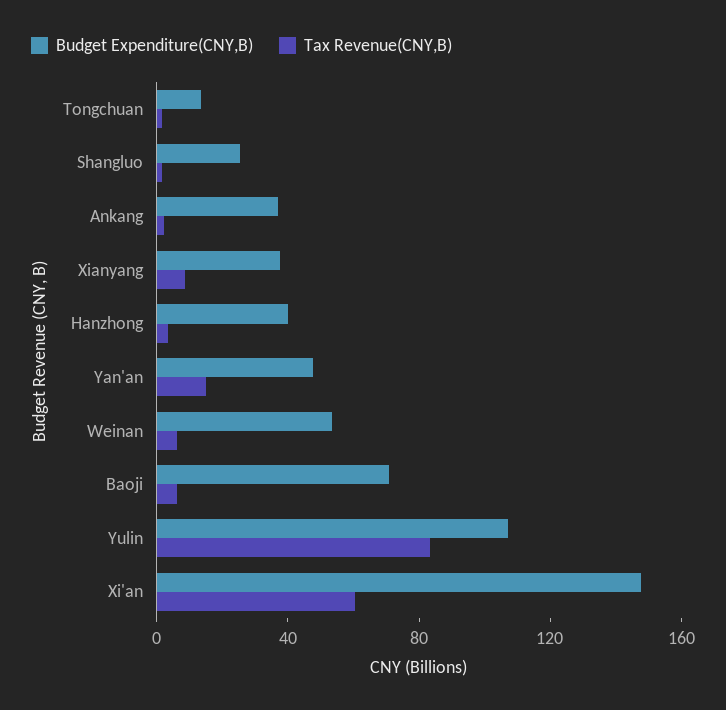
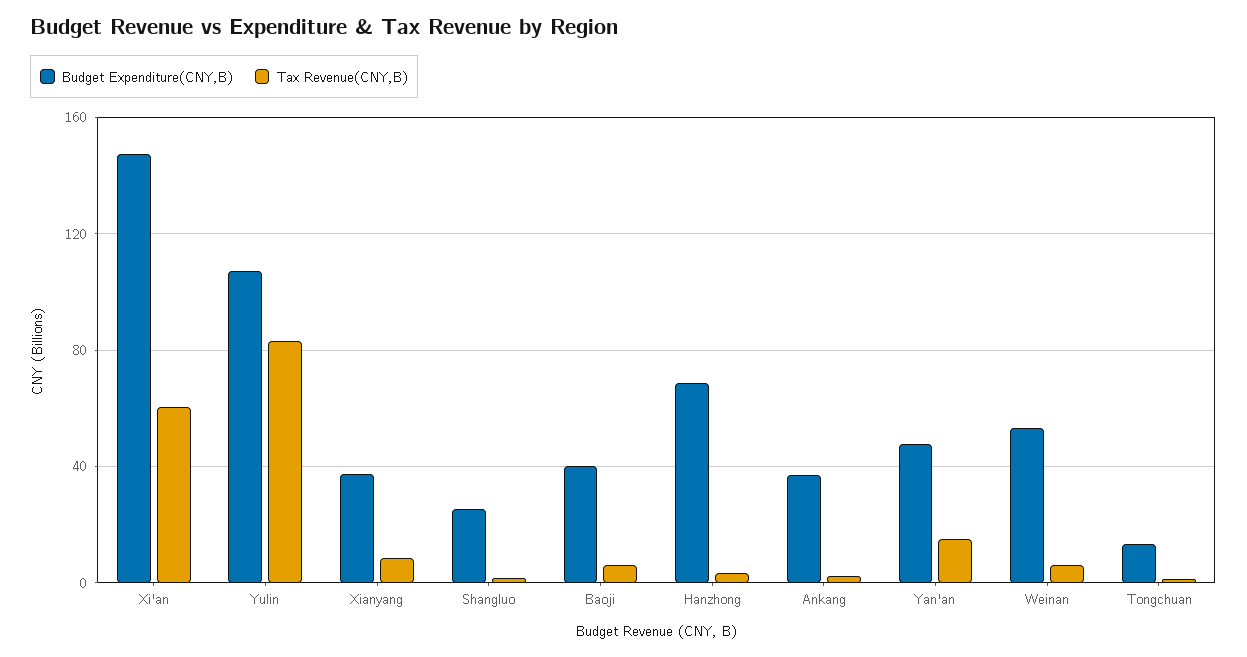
Budget Expenditure(CNY,B), Hanzhong: 40 -> 70
Budget Expenditure(CNY,B), Baoji: 70 -> 40

